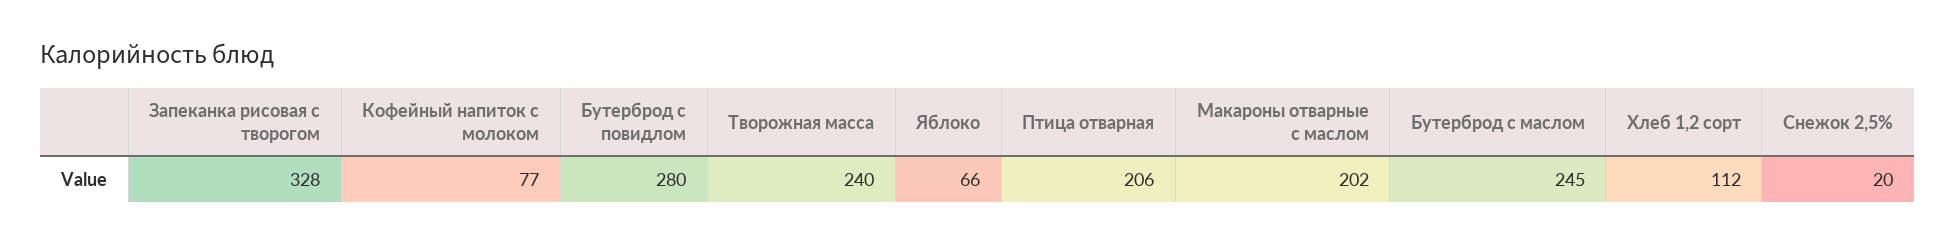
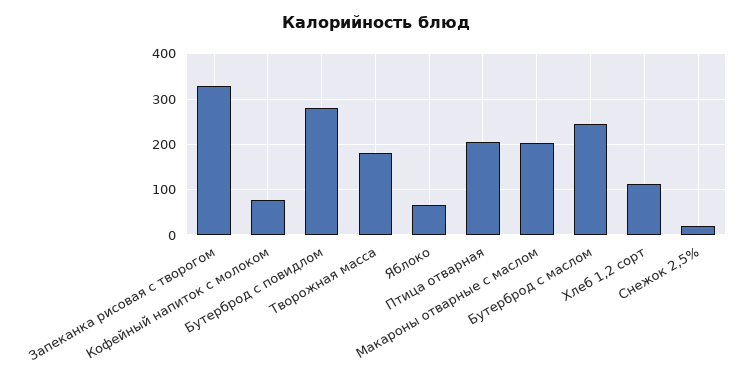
Творожная масса: 240 -> 180

